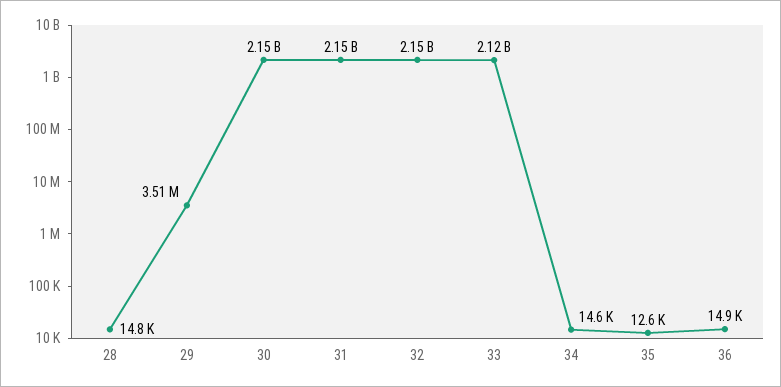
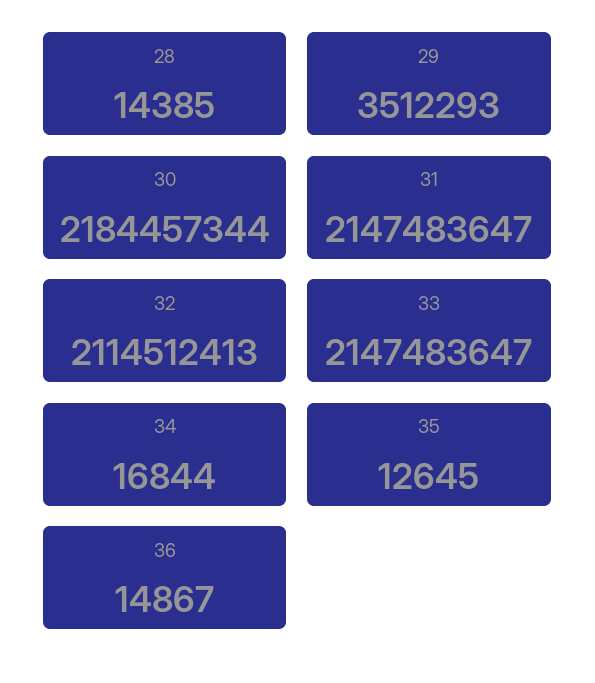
28: 14800 -> 14385
30: 2150000000 -> 2184457344
32: 2150000000 -> 2114512413
33: 2120000000 -> 2147483647
34: 14600 -> 16844

